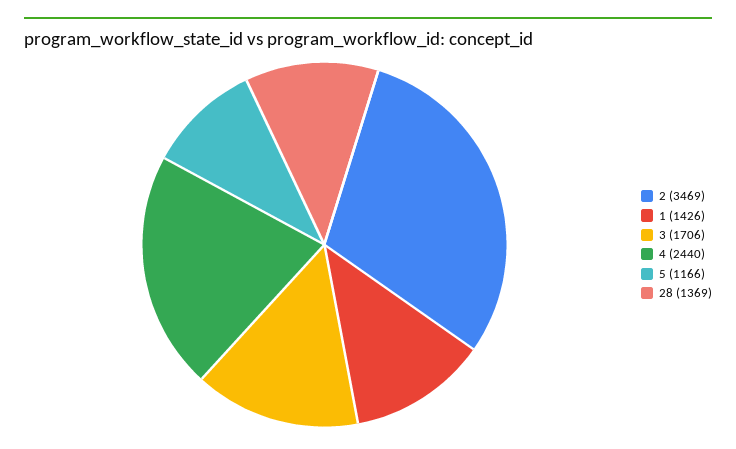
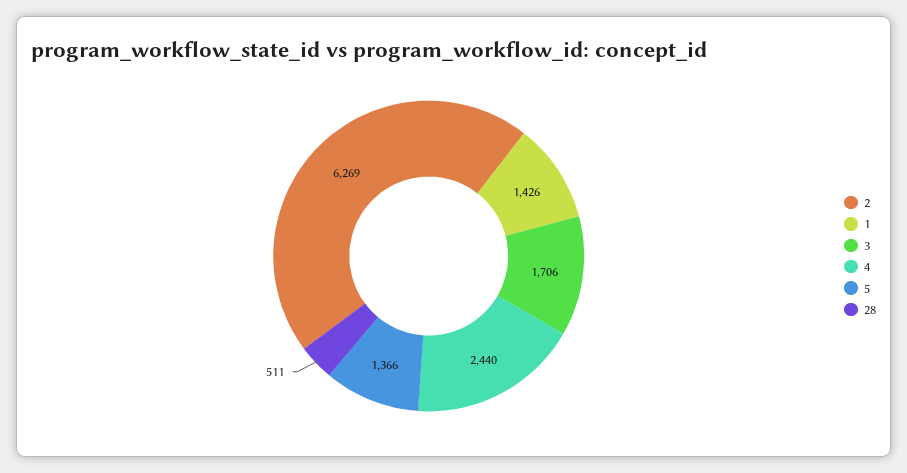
2: 3469 -> 6269
5: 1166 -> 1366
28: 1369 -> 511

